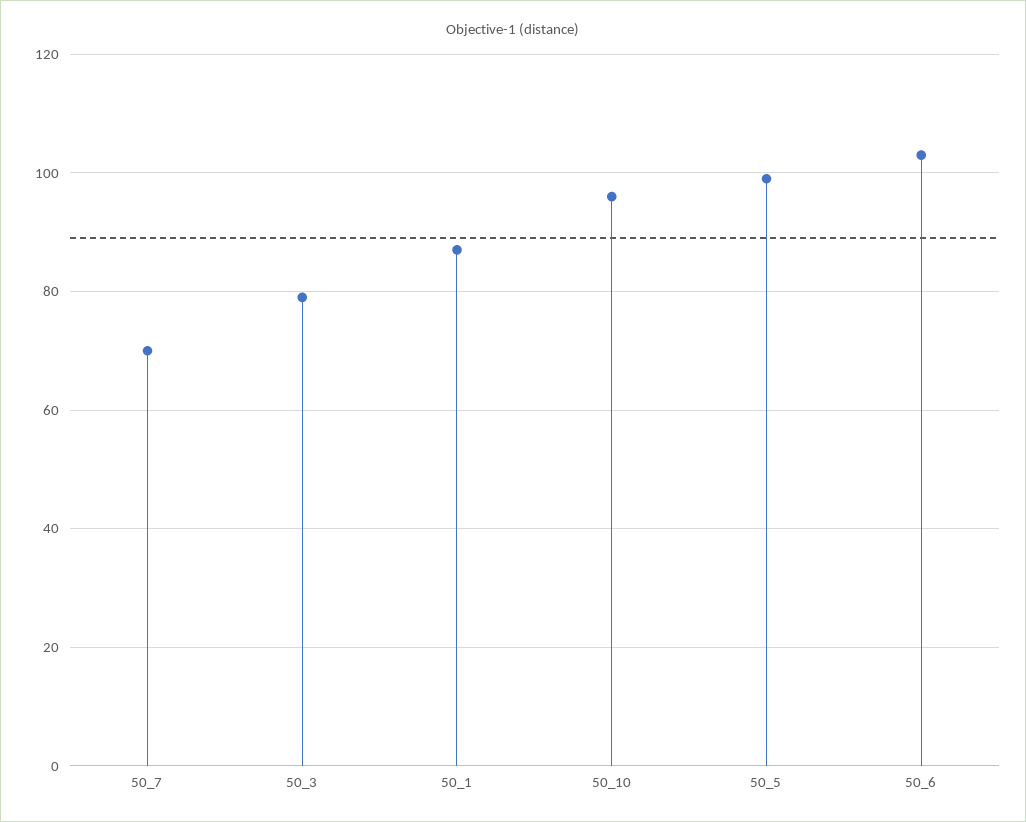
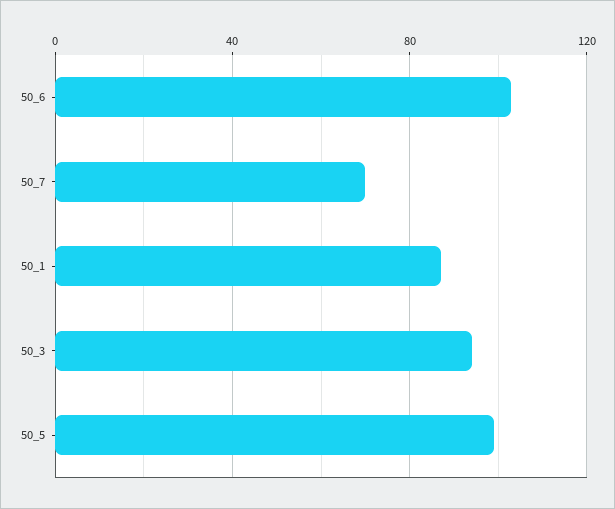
50_3: 80 -> 95
50_10: 95 -> none

